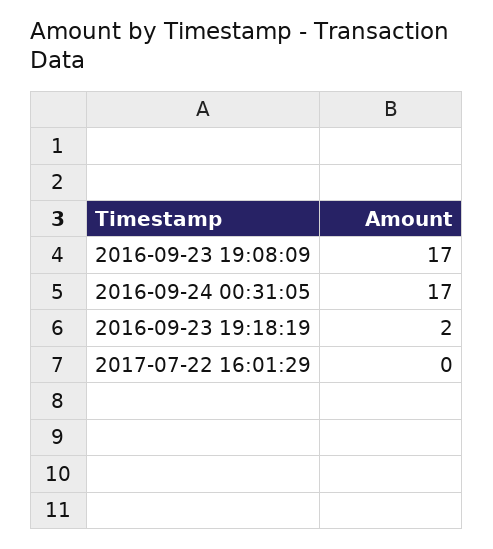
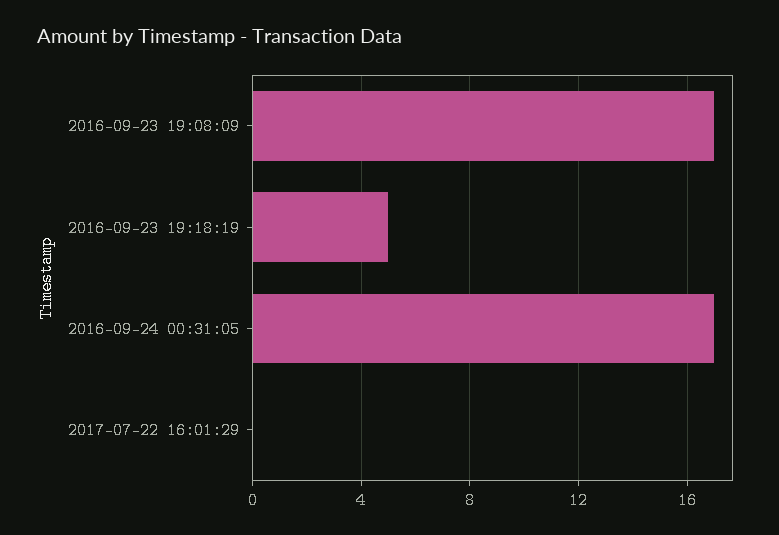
2016-09-23 19:18:19: 2 -> 5

